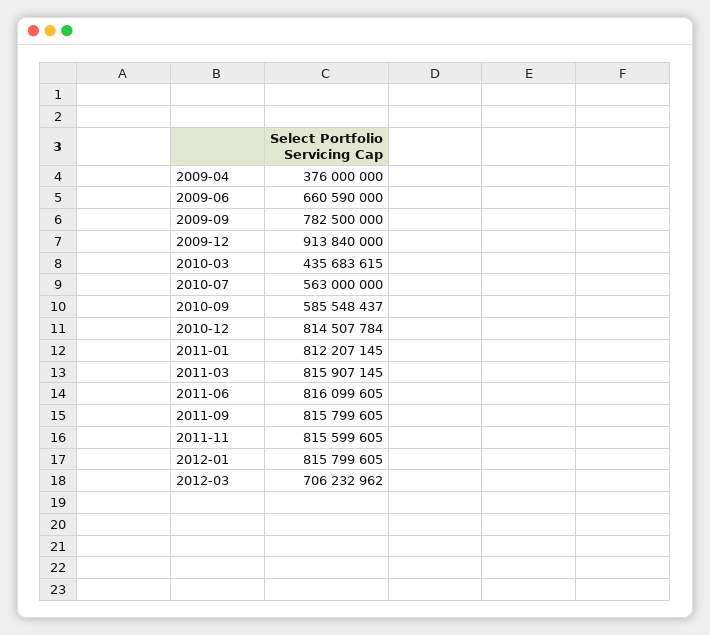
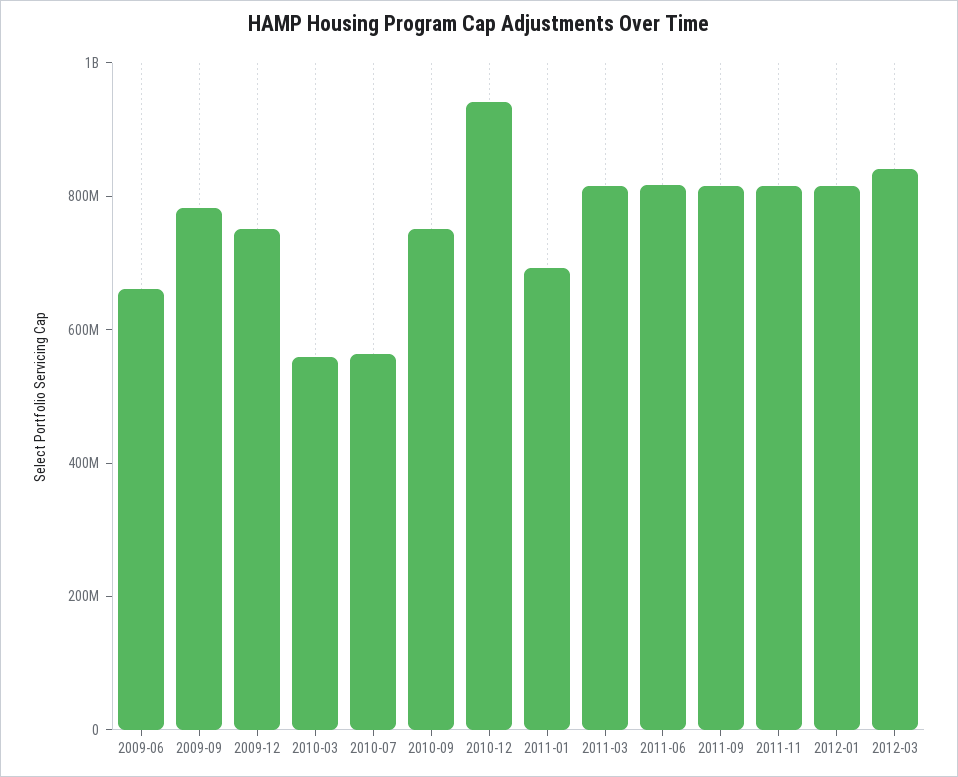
2009-04: 376000000 -> none
2009-12: 913840000 -> 750000000
2010-03: 435683615 -> 550000000
2010-09: 585548437 -> 750000000
2010-12: 814507784 -> 950000000
2011-01: 812207145 -> 700000000
2012-03: 706232962 -> 850000000

